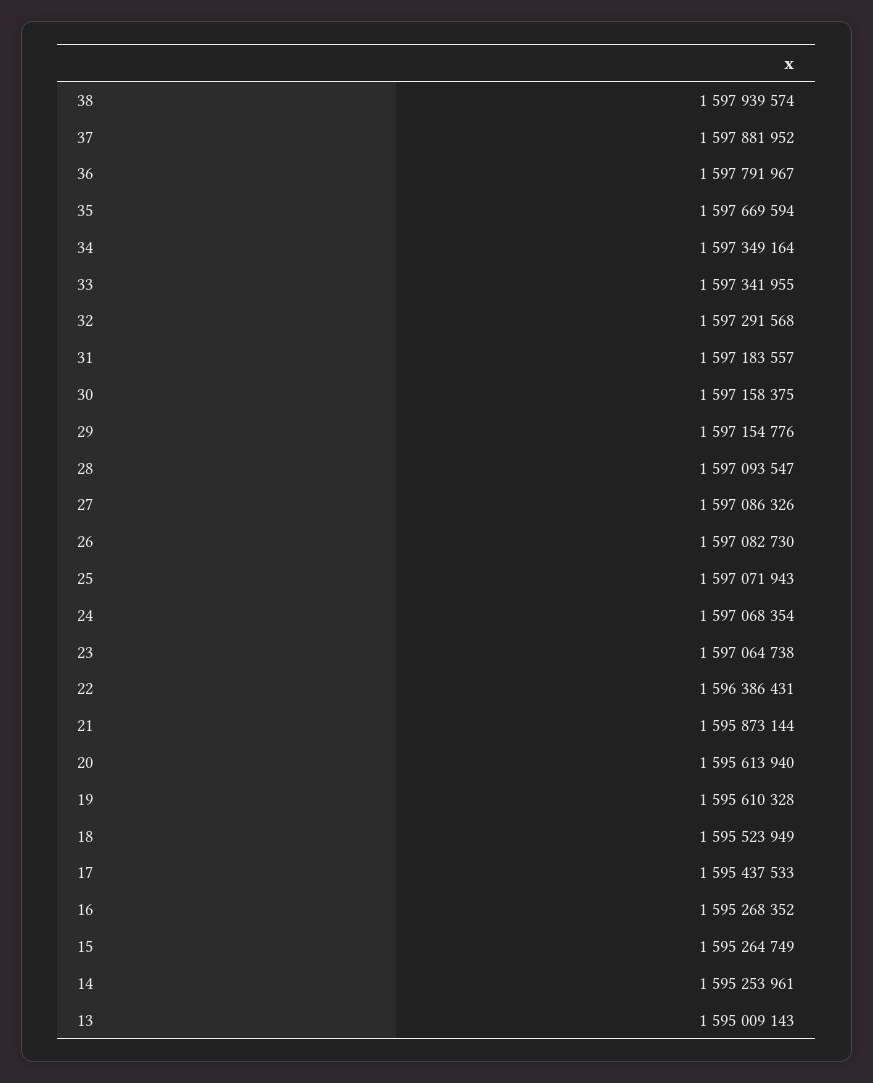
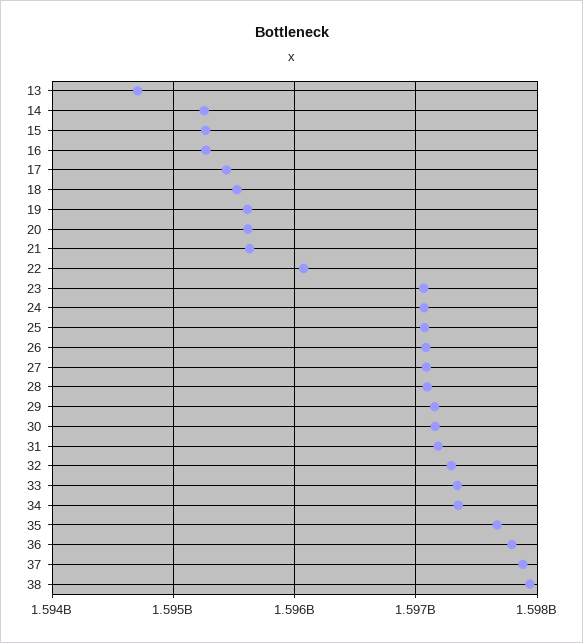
22: 1596386431 -> 1596100000
21: 1595873144 -> 1595600000
13: 1595009143 -> 1594700000

